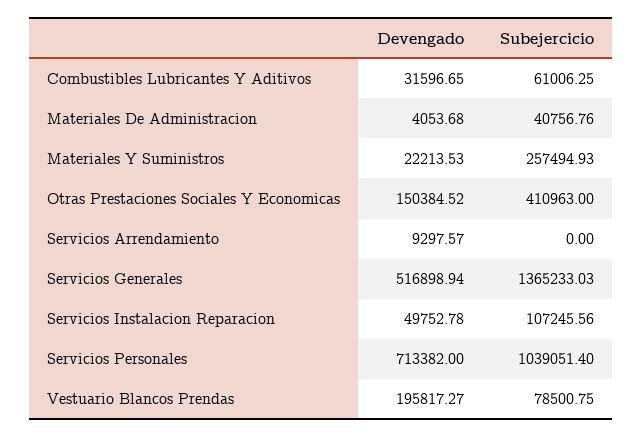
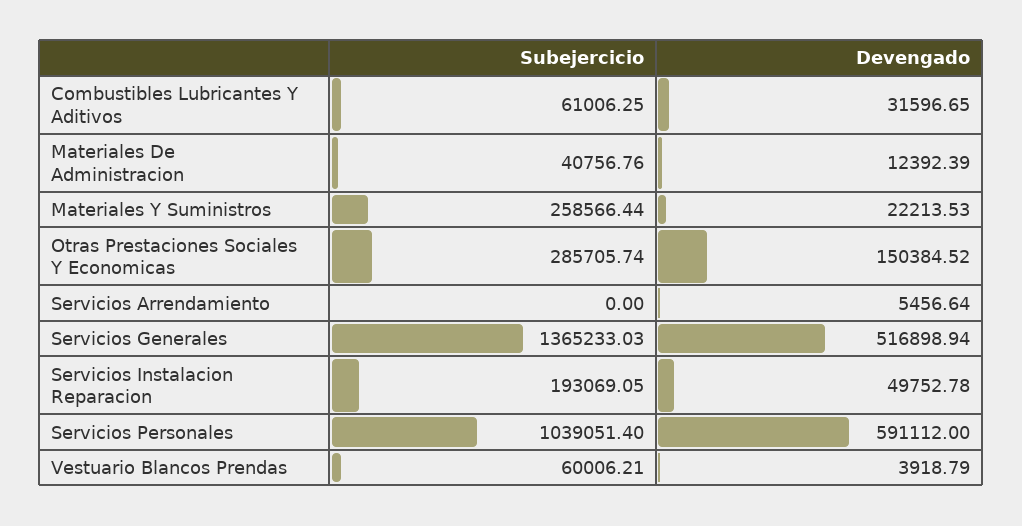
Devengado, Materiales De Administracion: 4053.68 -> 12392.39
Subejercicio, Materiales Y Suministros: 257494.93 -> 258566.44
Subejercicio, Otras Prestaciones Sociales Y Economicas: 410963 -> 285705.74
Devengado, Servicios Arrendamiento: 9297.57 -> 5456.64
Subejercicio, Servicios Instalacion Reparacion: 107245.56 -> 193069.05
Devengado, Servicios Personales: 713382 -> 591112
Devengado, Vestuario Blancos Prendas: 195817.27 -> 3918.79
Subejercicio, Vestuario Blancos Prendas: 78500.75 -> 60006.21

